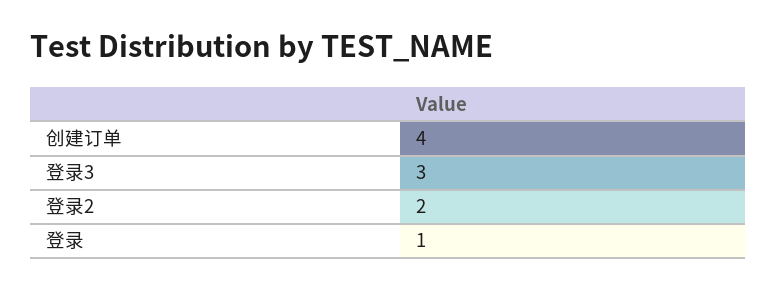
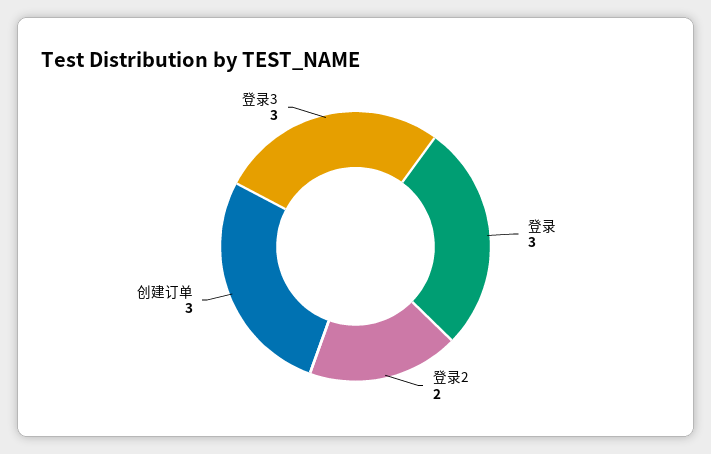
创建订单: 4 -> 3
登录: 1 -> 3

